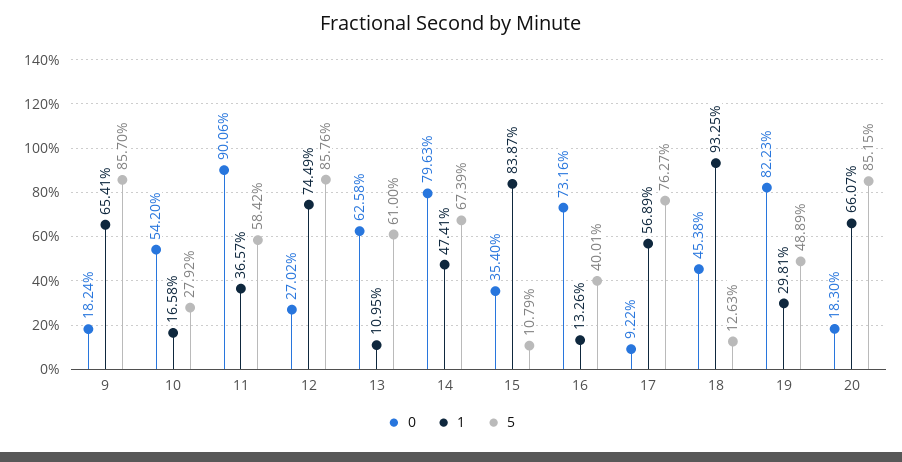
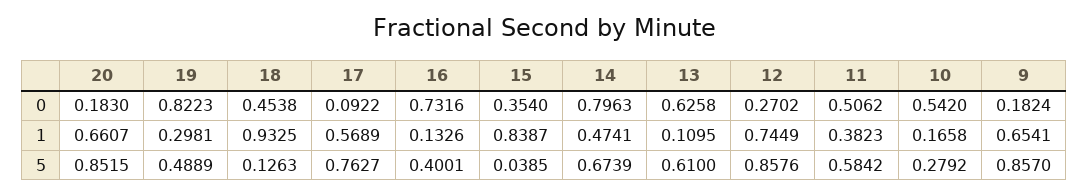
0, 11: 0.9006 -> 0.5062
1, 11: 0.3657 -> 0.3823
5, 15: 0.1079 -> 0.0385

